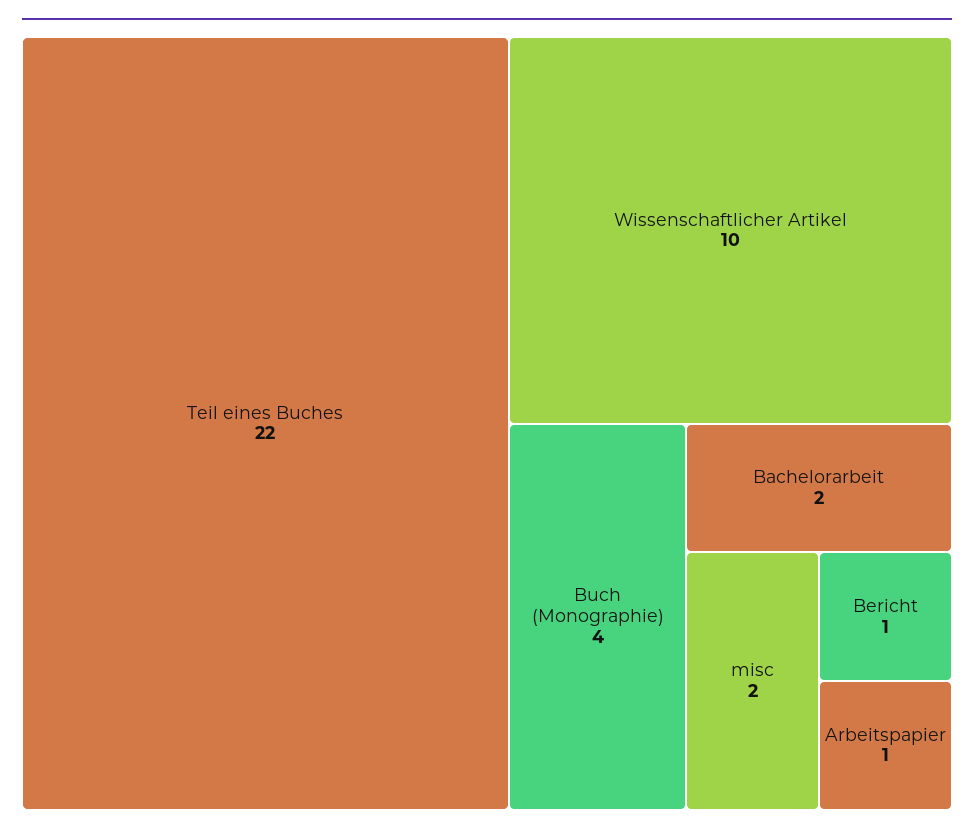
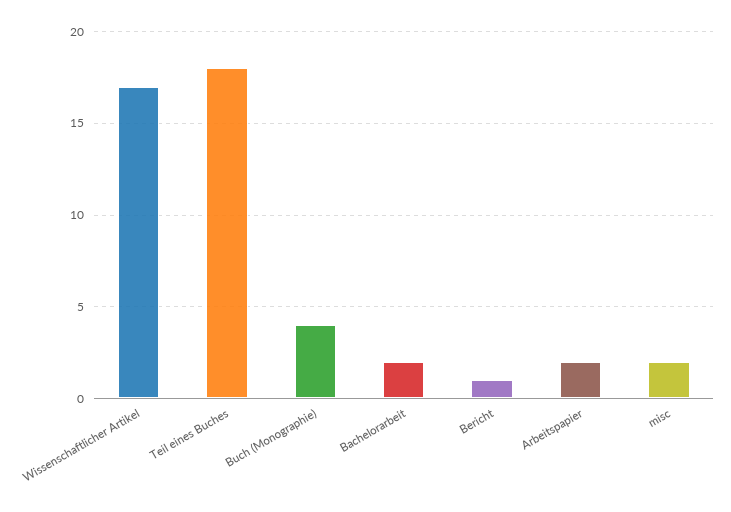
Teil eines Buches: 22 -> 18
Wissenschaftlicher Artikel: 10 -> 17
Arbeitspapier: 1 -> 2

